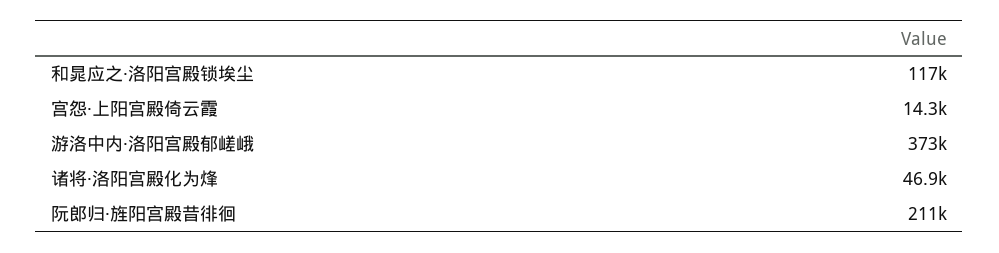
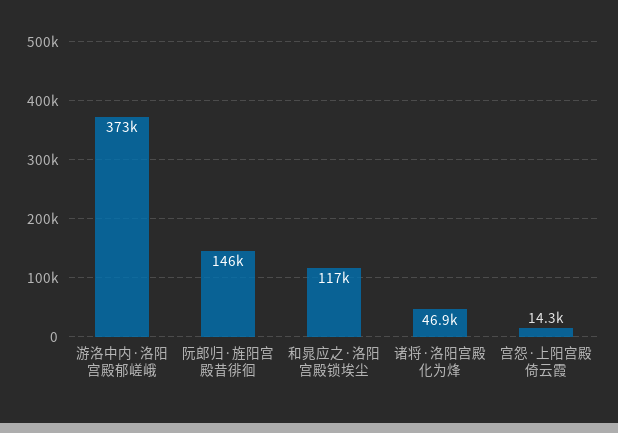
阮郎归·旌阳宫殿昔徘徊: 211000 -> 146000

